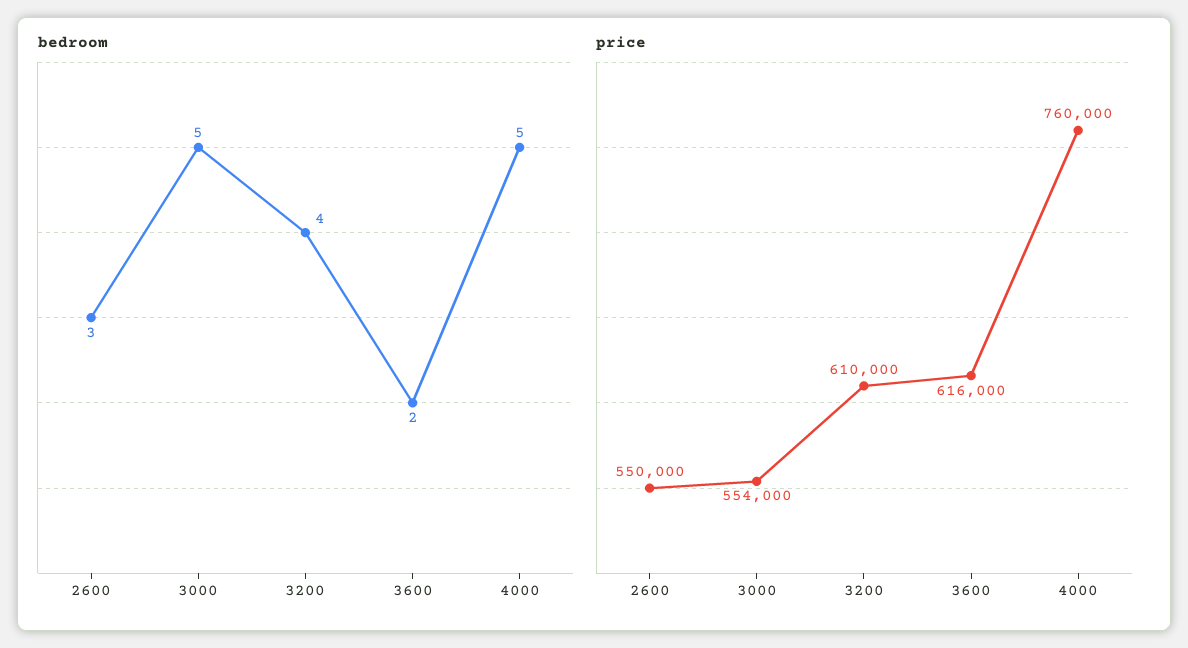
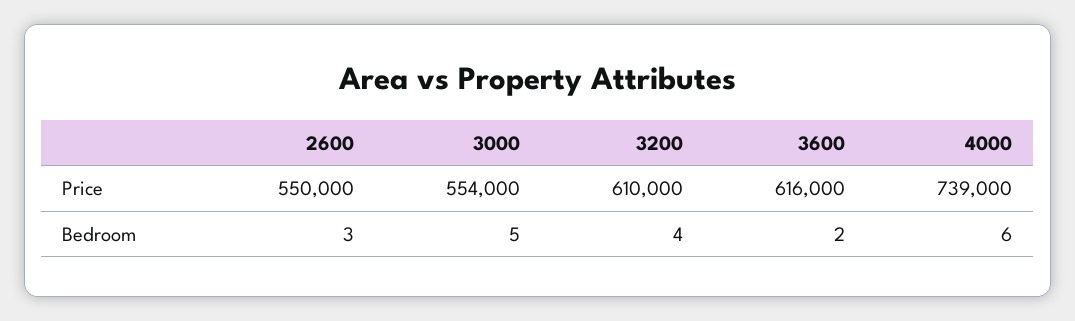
bedroom, 4000: 5 -> 6
price, 4000: 760000 -> 739000

